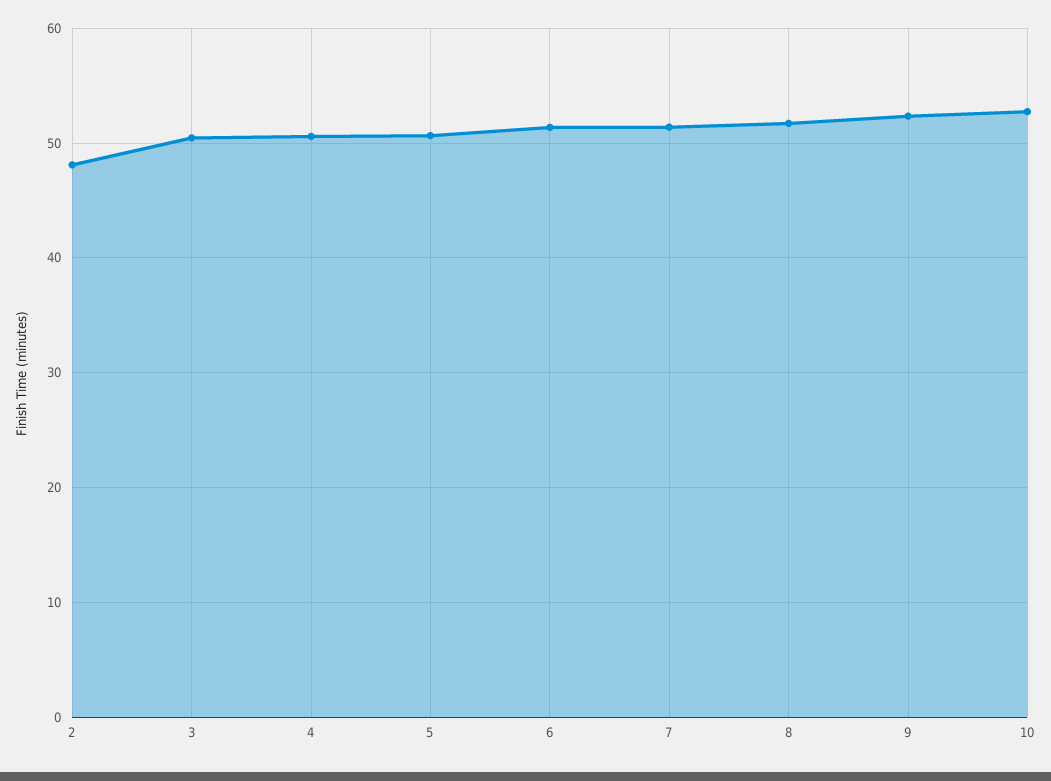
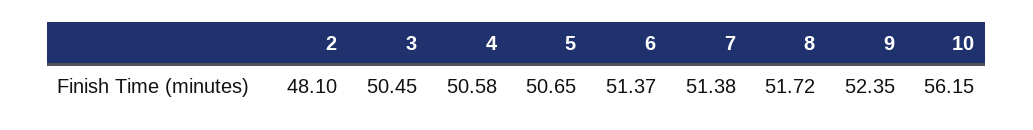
10: 53 -> 56.15

